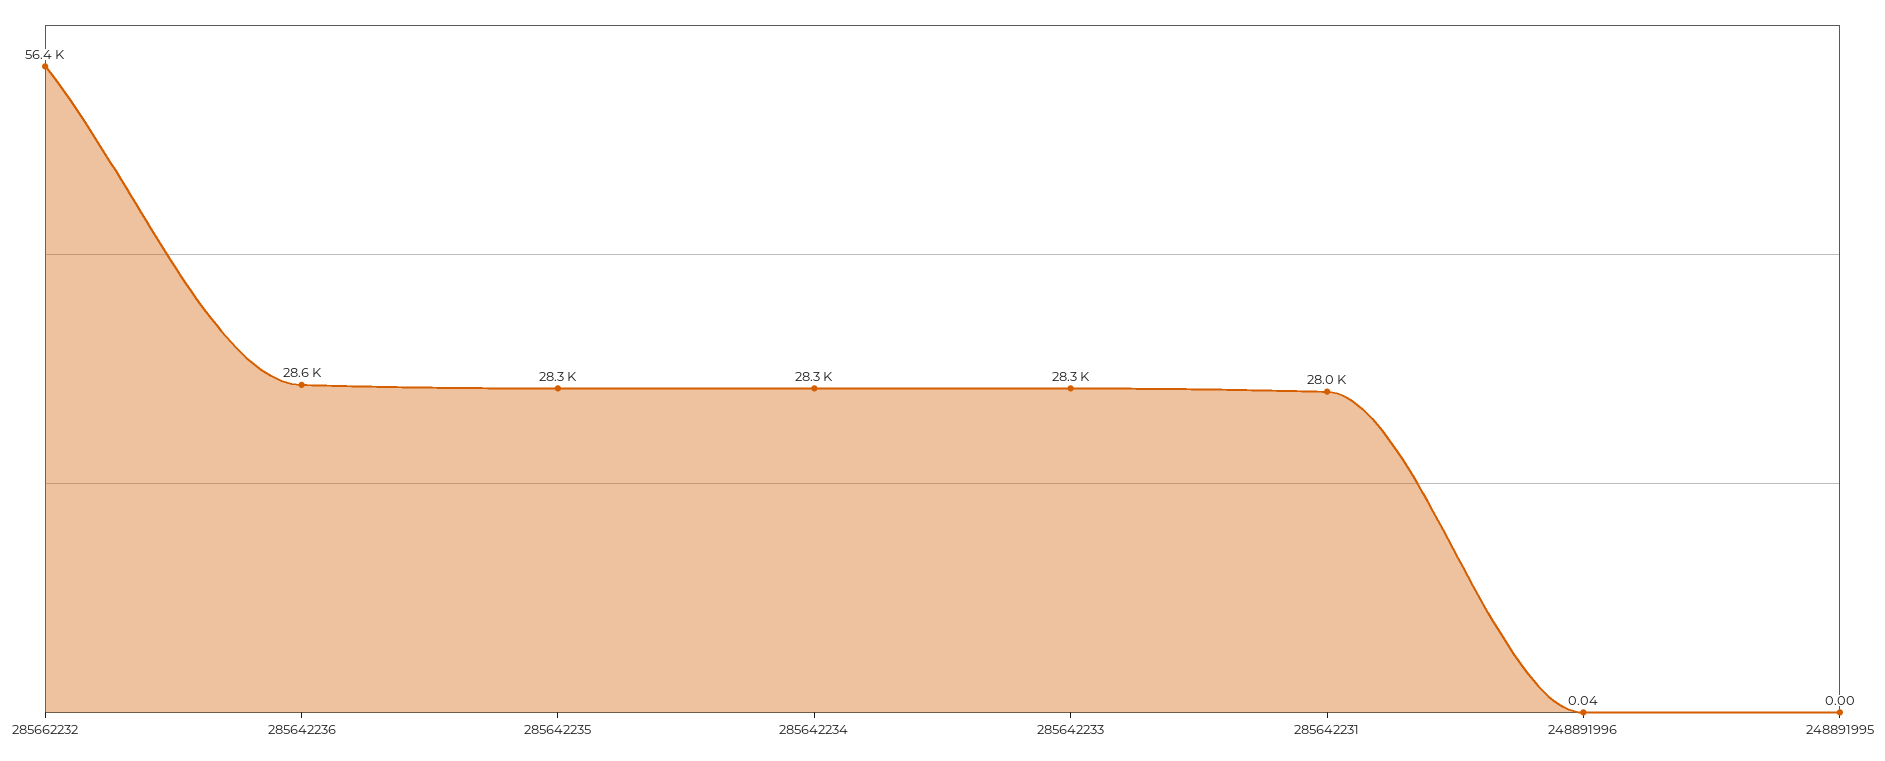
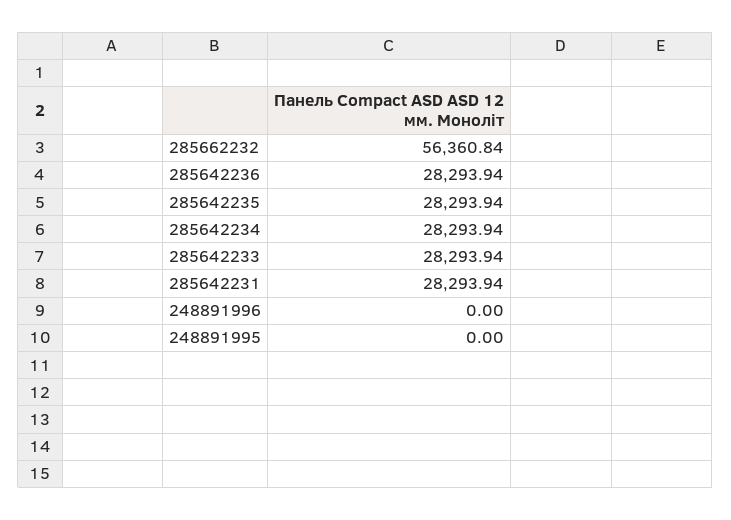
285642236: 28600 -> 28293.94
285642231: 28000 -> 28293.94
248891996: 0.04 -> 0

